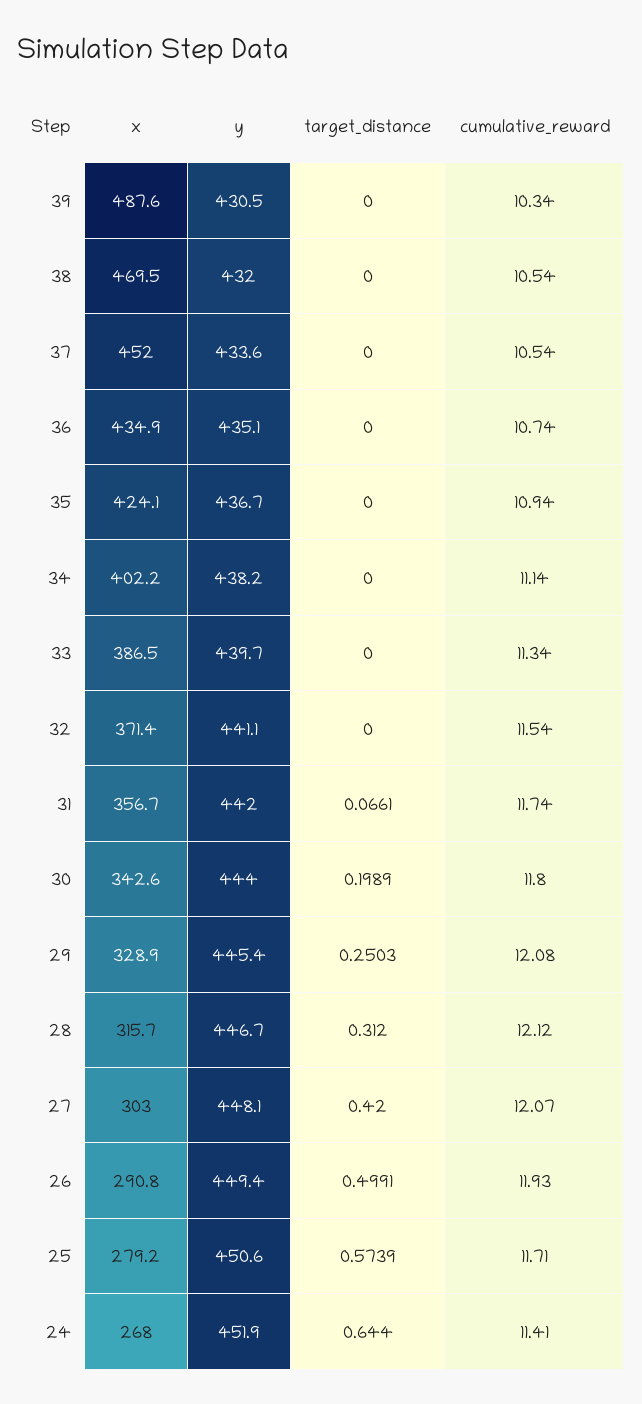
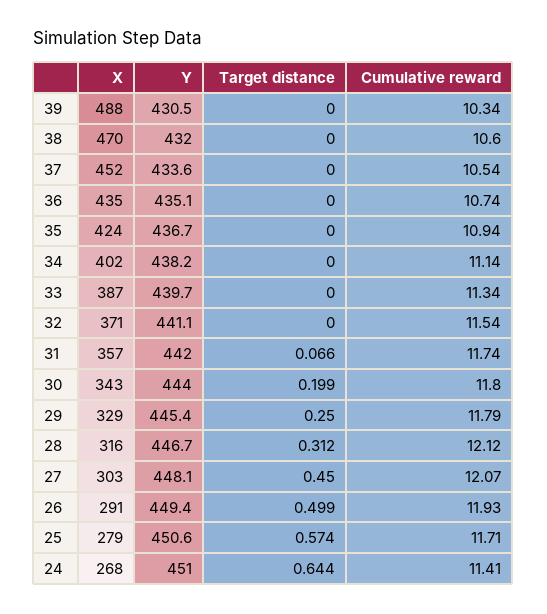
cumulative_reward, 38: 10.54 -> 10.6
cumulative_reward, 29: 12.08 -> 11.79
target_distance, 27: 0.42 -> 0.45
y, 24: 451.9 -> 451

